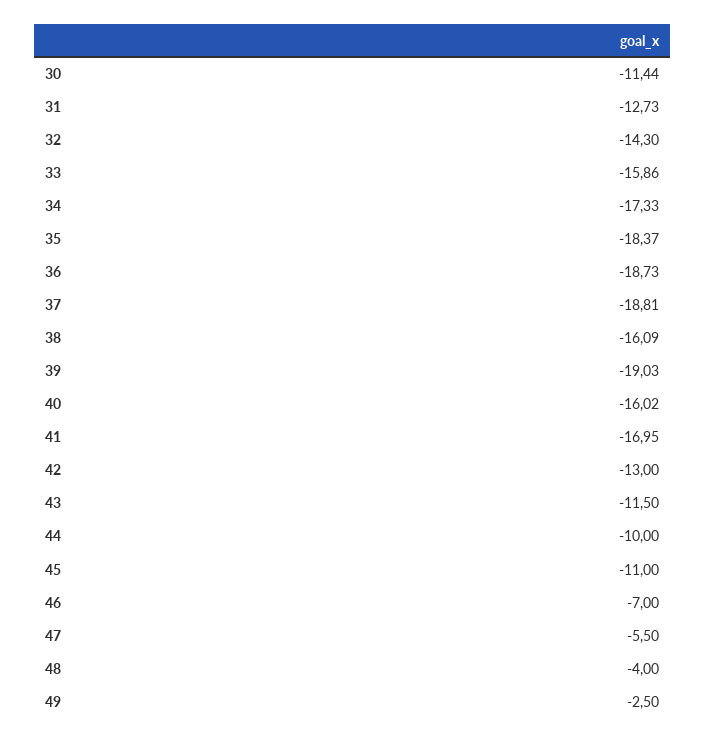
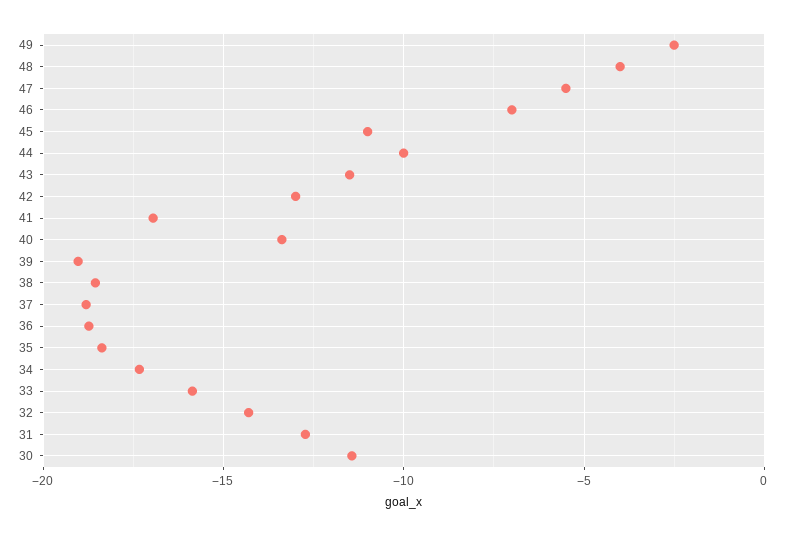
38: -16.09 -> -18.5
40: -16.02 -> -13.5

